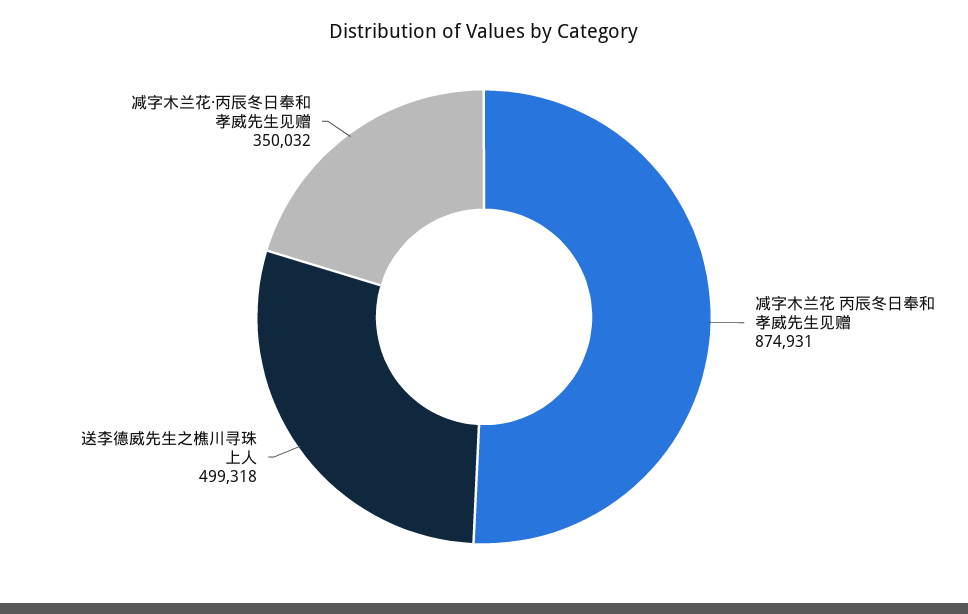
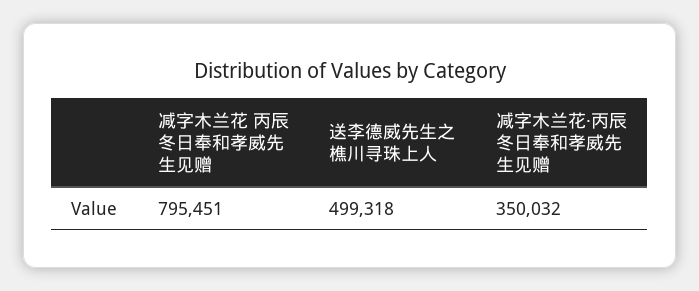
减字木兰花 丙辰冬日奉和孝威先生见赠: 874931 -> 795451

